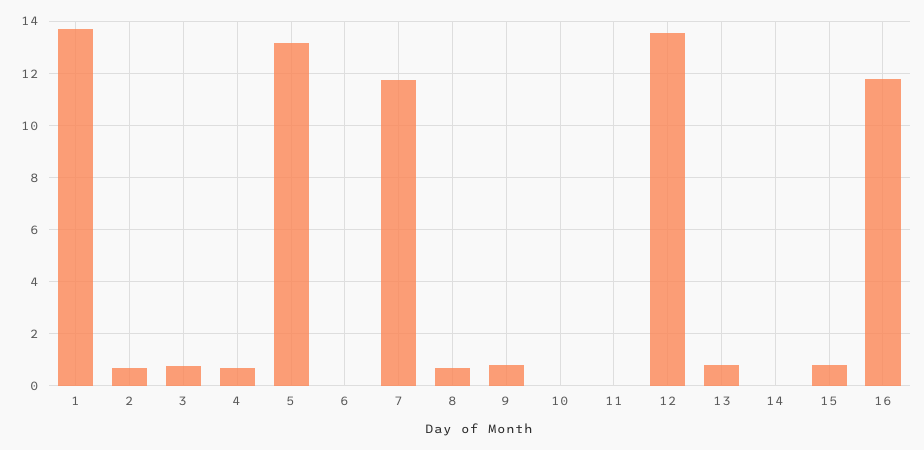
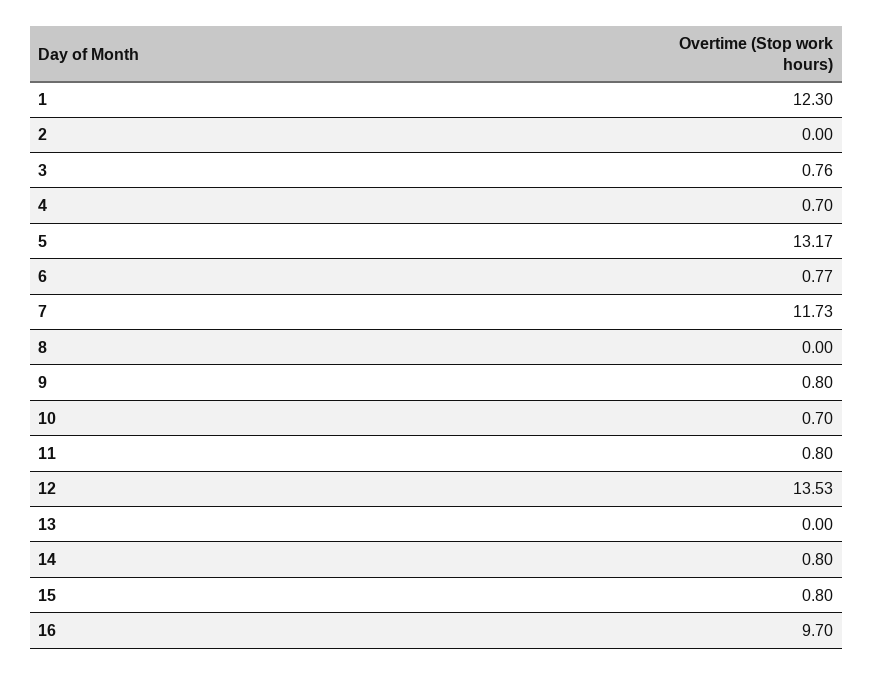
1: 13.75 -> 12.3
2: 0.75 -> 0
6: 0 -> 0.77
8: 0.75 -> 0
10: 0 -> 0.7
11: 0 -> 0.8
13: 0.75 -> 0
14: 0 -> 0.8
16: 11.75 -> 9.7

